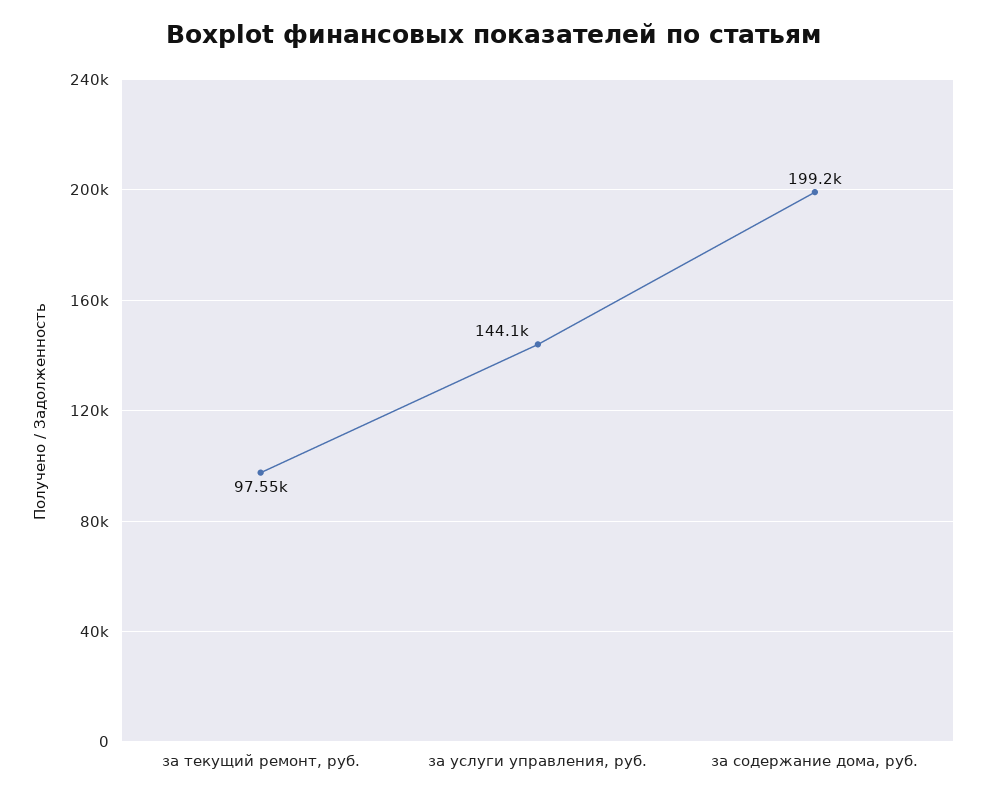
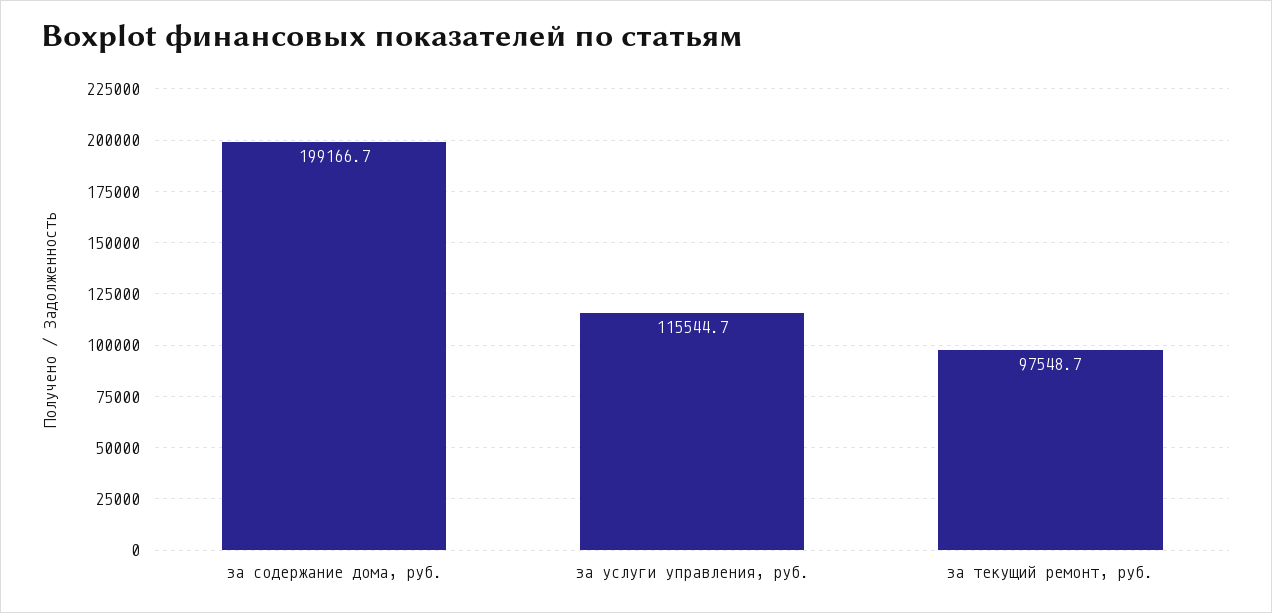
за услуги управления, руб.: 144100 -> 115544.7

